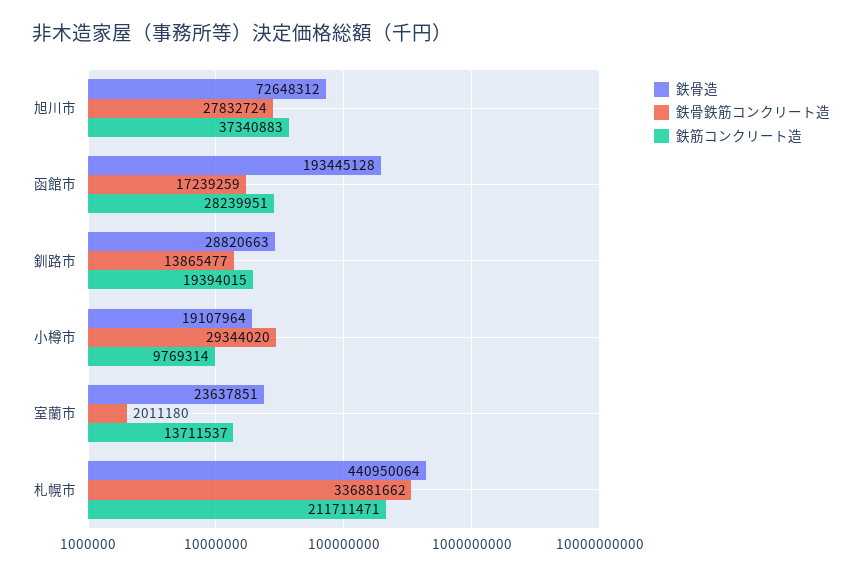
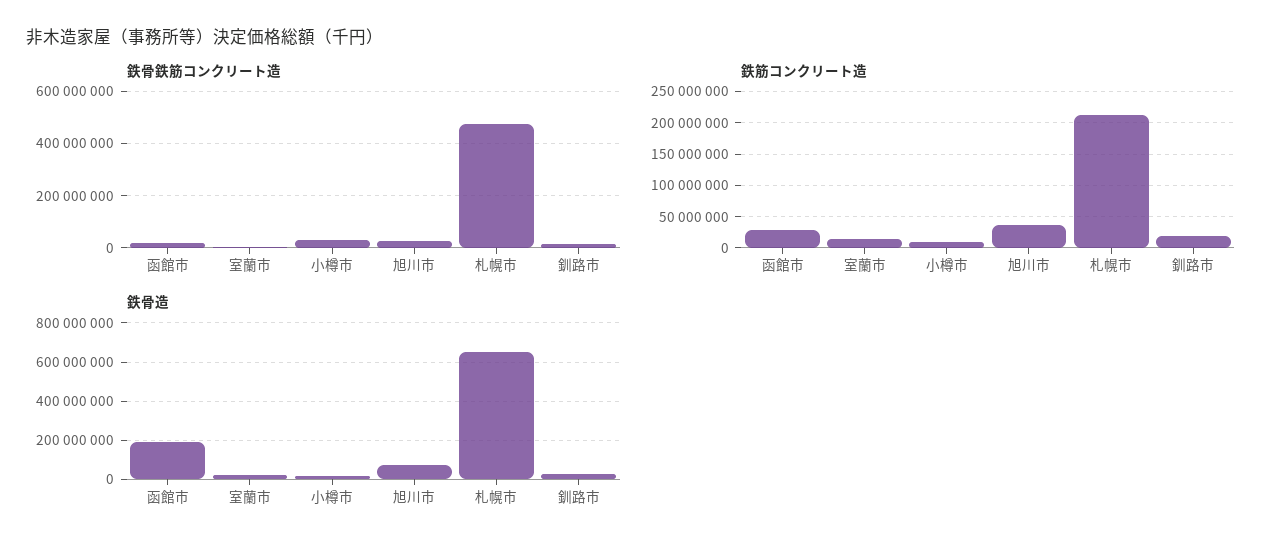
鉄骨造, 札幌市: 440950064 -> 650000000
鉄骨鉄筋コンクリート造, 札幌市: 336881662 -> 475000000

